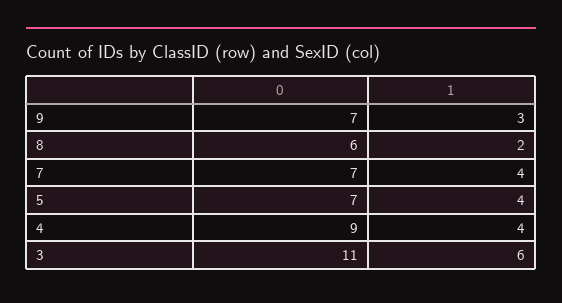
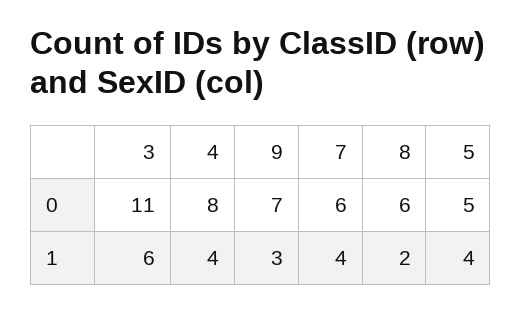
0, 7: 7 -> 6
0, 5: 7 -> 5
0, 4: 9 -> 8

